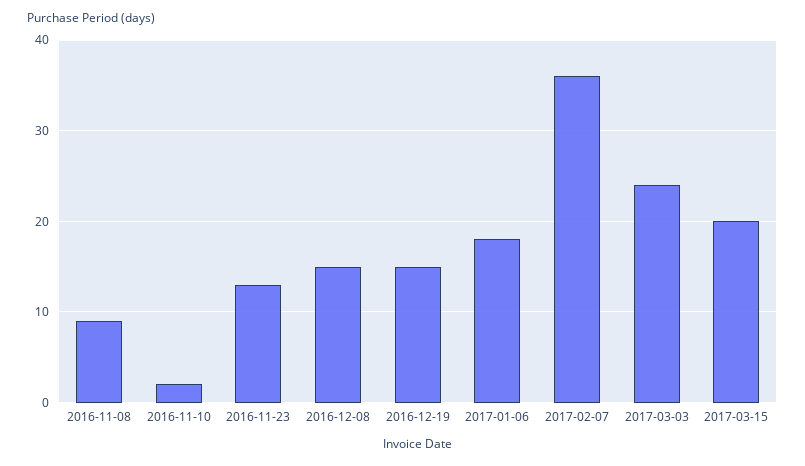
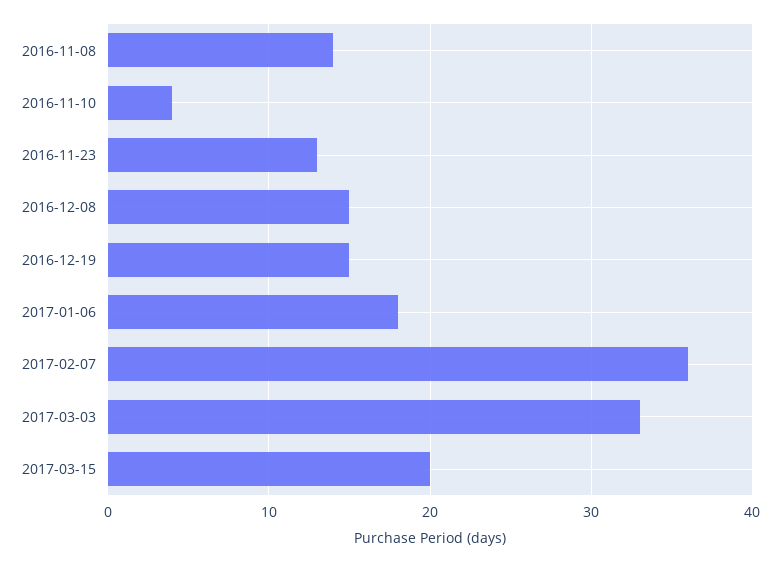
2016-11-08: 9 -> 14
2016-11-10: 2 -> 4
2017-03-03: 24 -> 33

